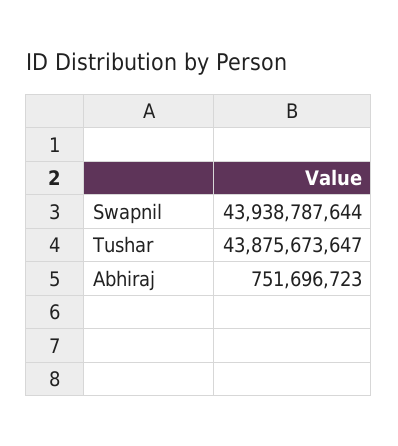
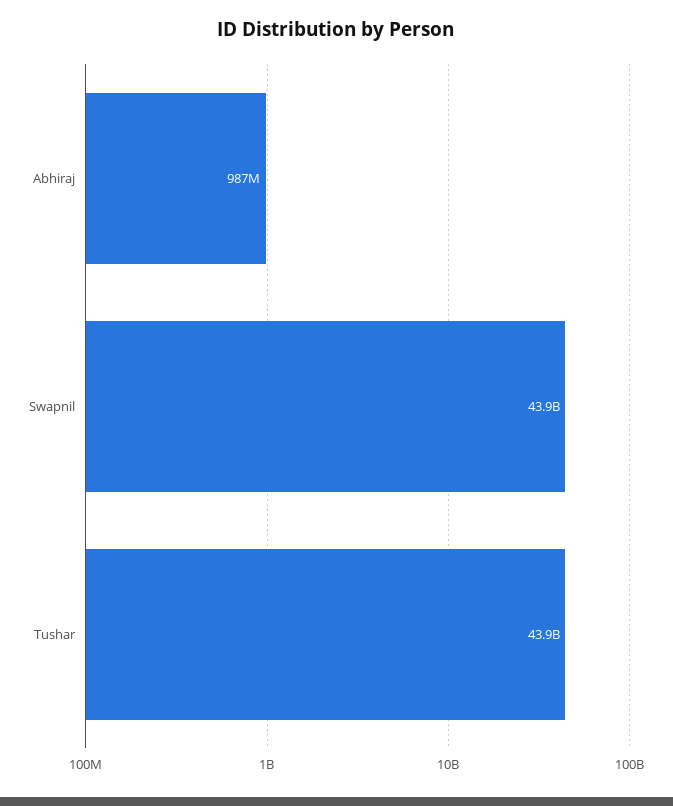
Abhiraj: 751696723 -> 987000000

